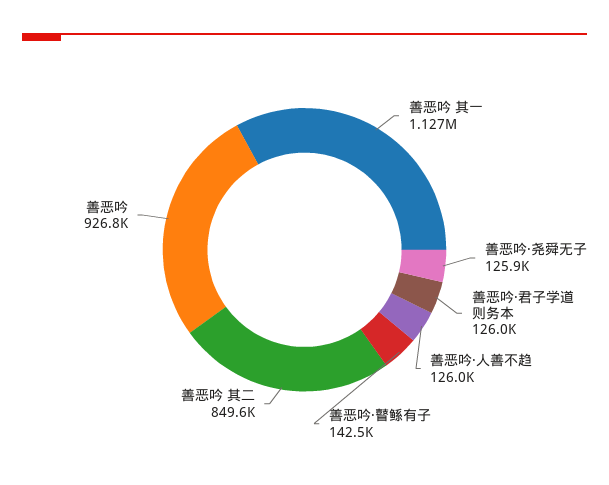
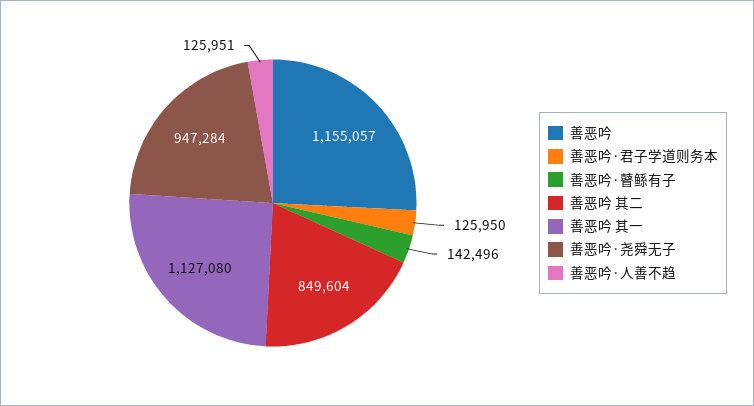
善恶吟·尧舜无子: 125900 -> 947284
善恶吟: 926800 -> 1155057

